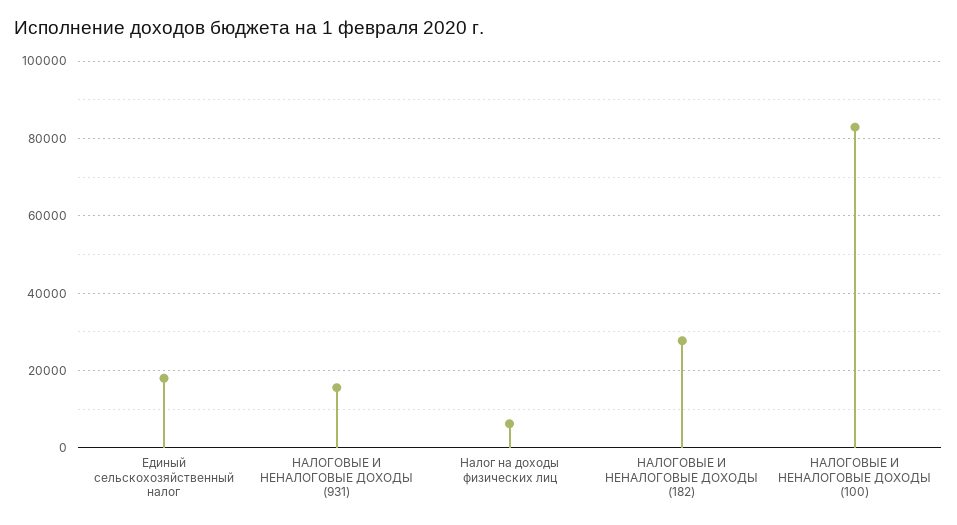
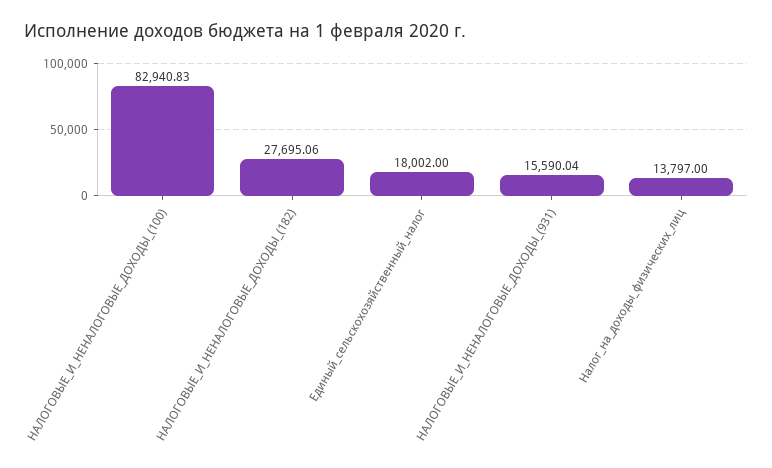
Налог на доходы физических лиц: 6000 -> 13797

